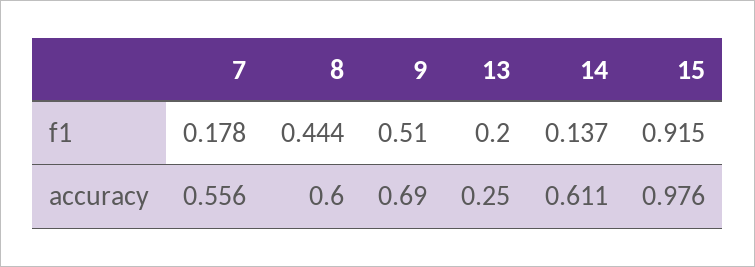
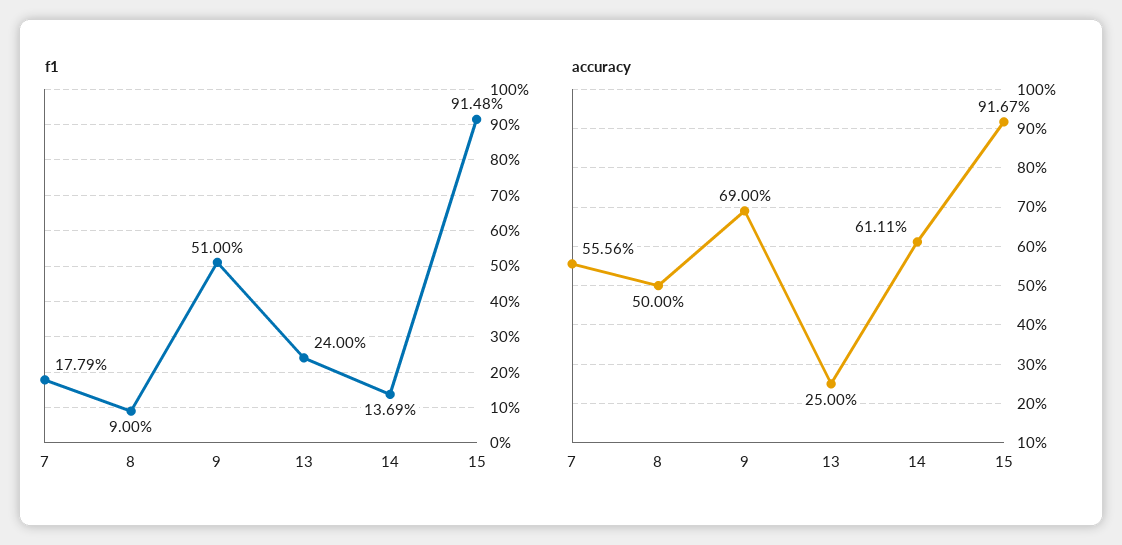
f1, 8: 0.444 -> 0.09
f1, 13: 0.2 -> 0.24
accuracy, 8: 0.6 -> 0.5
accuracy, 15: 0.976 -> 0.9167

